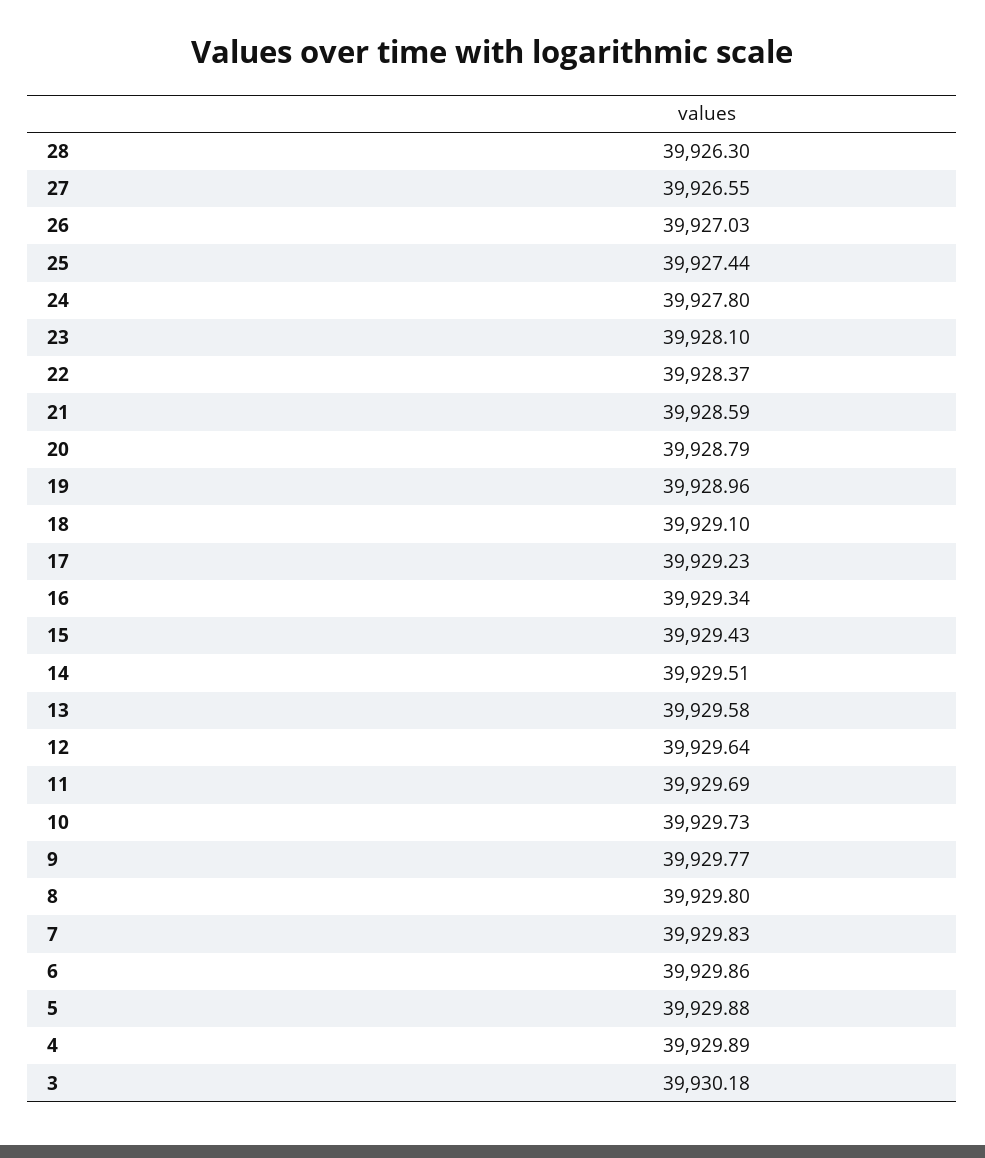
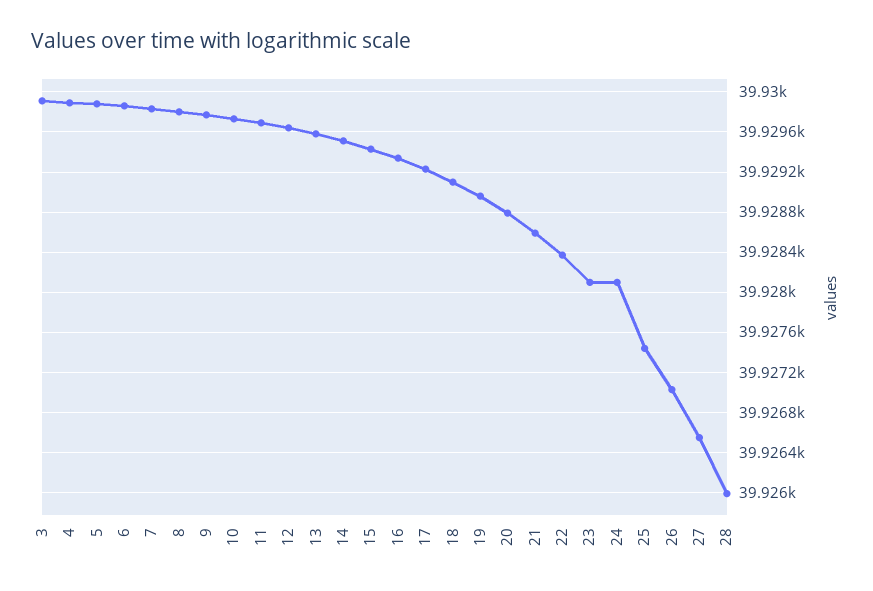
28: 39926.3 -> 39926
24: 39927.8 -> 39928.1
3: 39930.18 -> 39929.9

